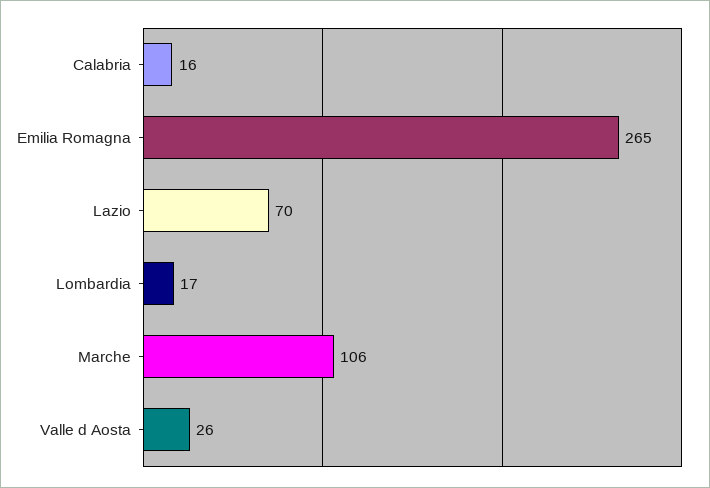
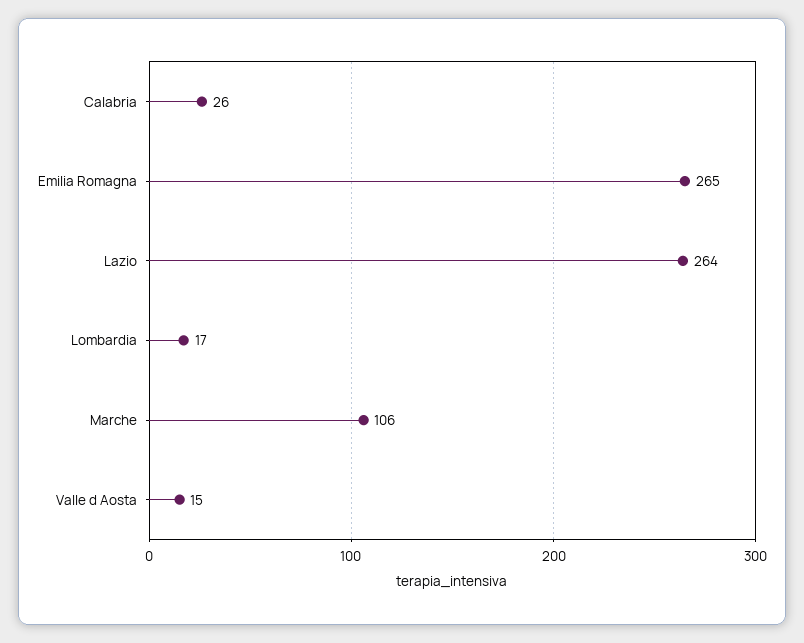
Calabria: 16 -> 26
Lazio: 70 -> 264
Valle d Aosta: 26 -> 15

